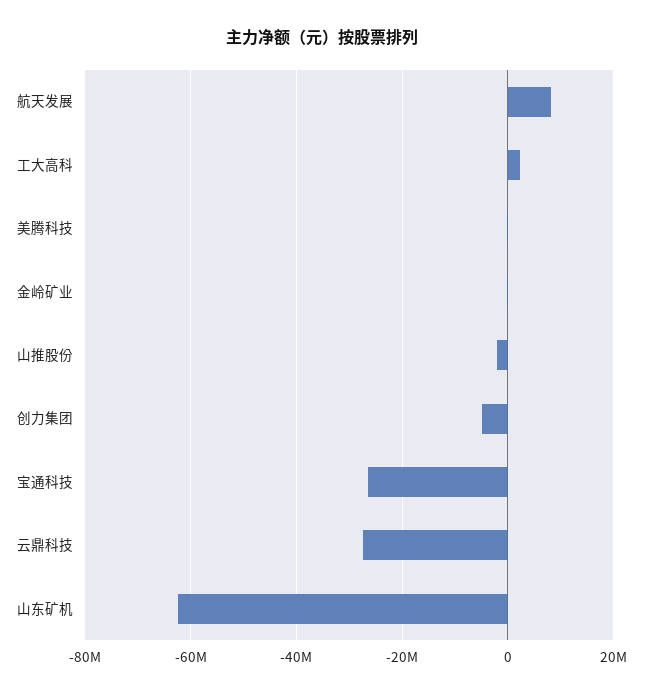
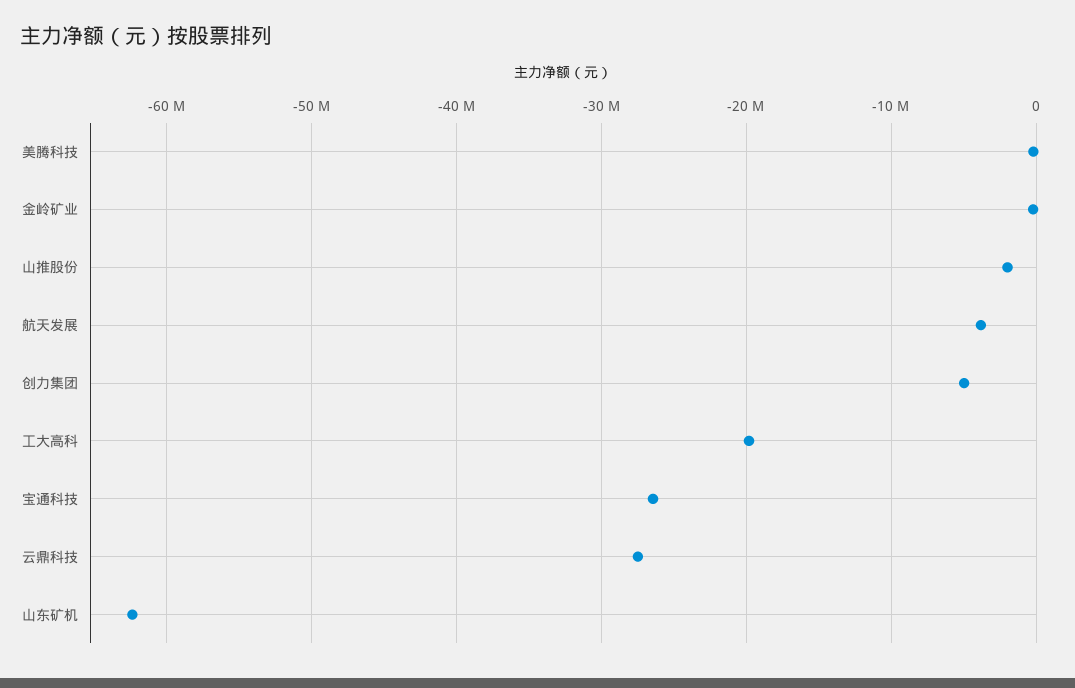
航天发展: 8000000 -> -4000000
工大高科: 2000000 -> -20000000

